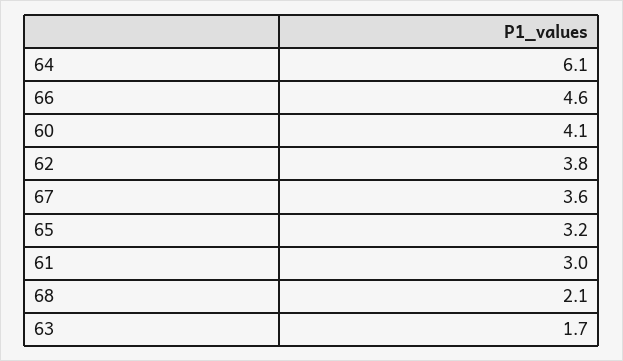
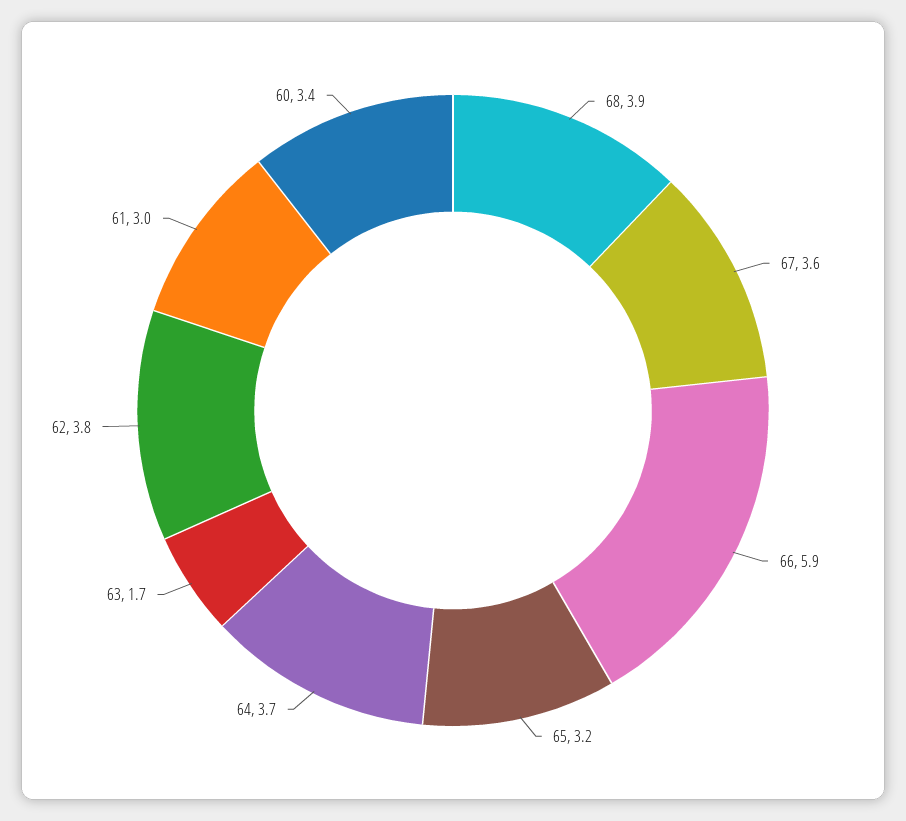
64: 6.1 -> 3.7
66: 4.6 -> 5.9
60: 4.1 -> 3.4
68: 2.1 -> 3.9

